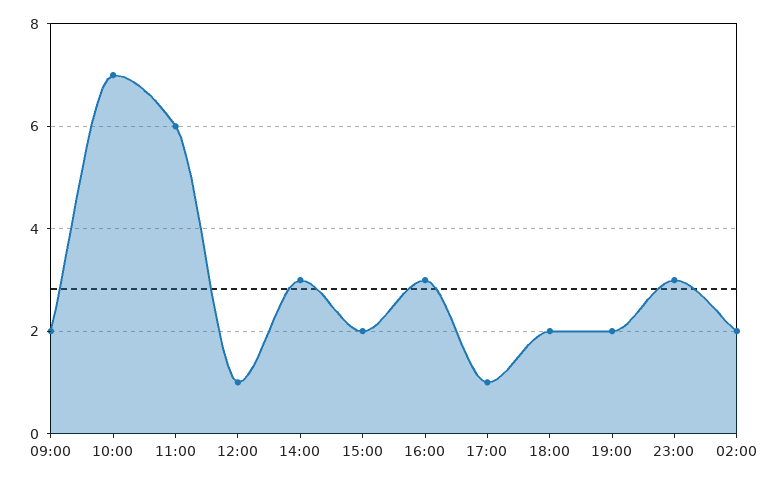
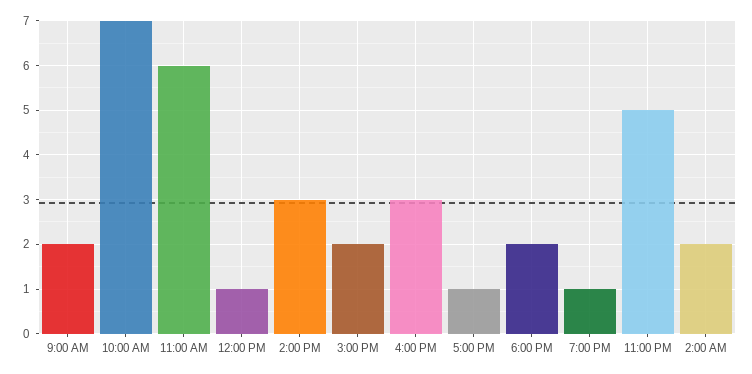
19:00: 2 -> 1
23:00: 3 -> 5

